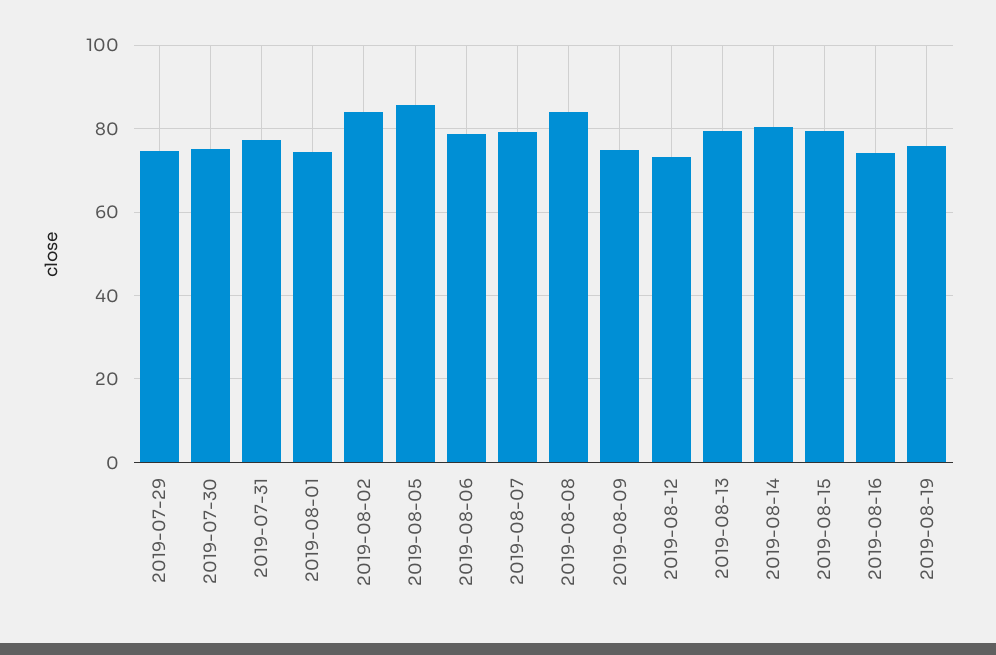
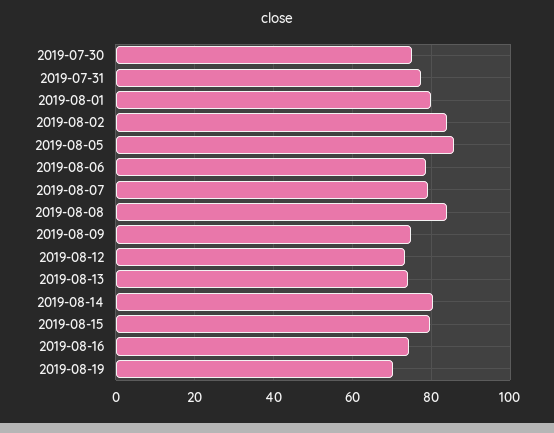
2019-07-29: 74 -> none
2019-08-01: 74 -> 80
2019-08-13: 80 -> 74
2019-08-19: 76 -> 70

